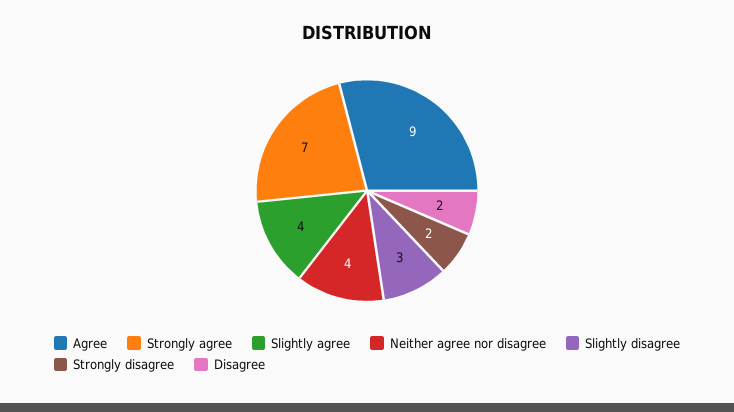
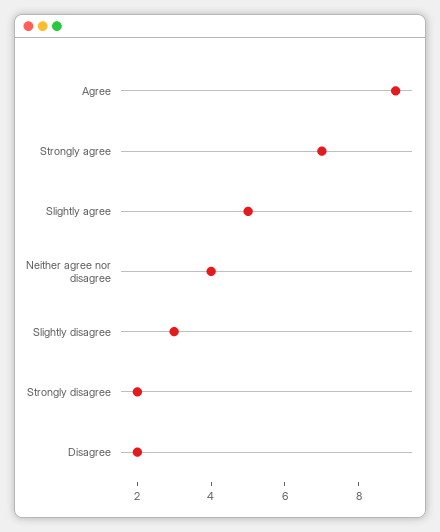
Slightly agree: 4 -> 5

